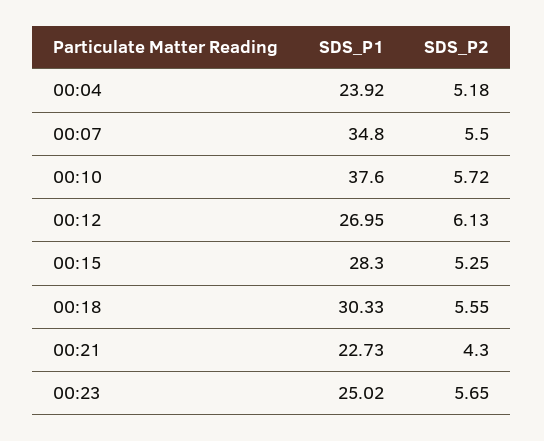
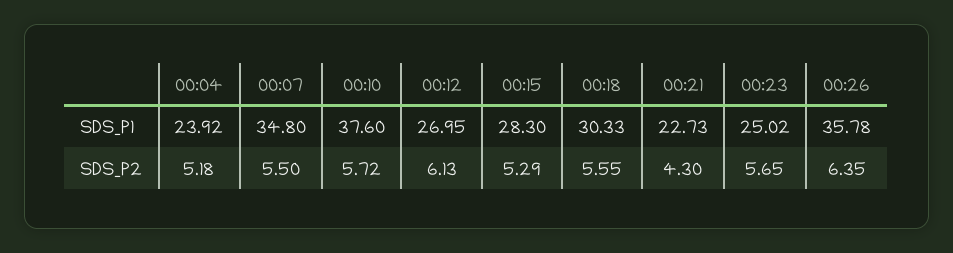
SDS_P2, 00:15: 5.25 -> 5.29
SDS_P1, 00:26: none -> 35.78
SDS_P2, 00:26: none -> 6.35

